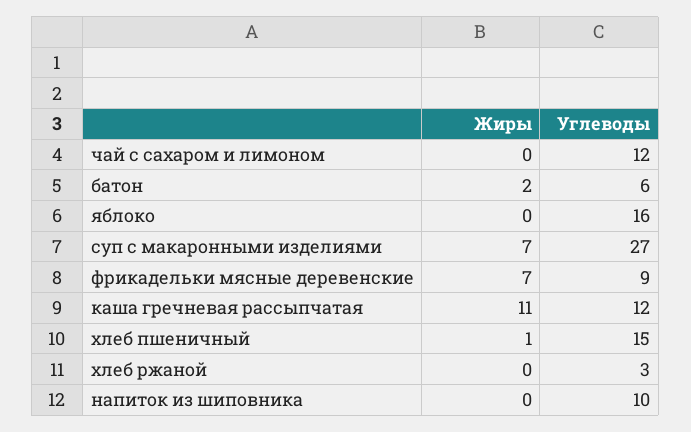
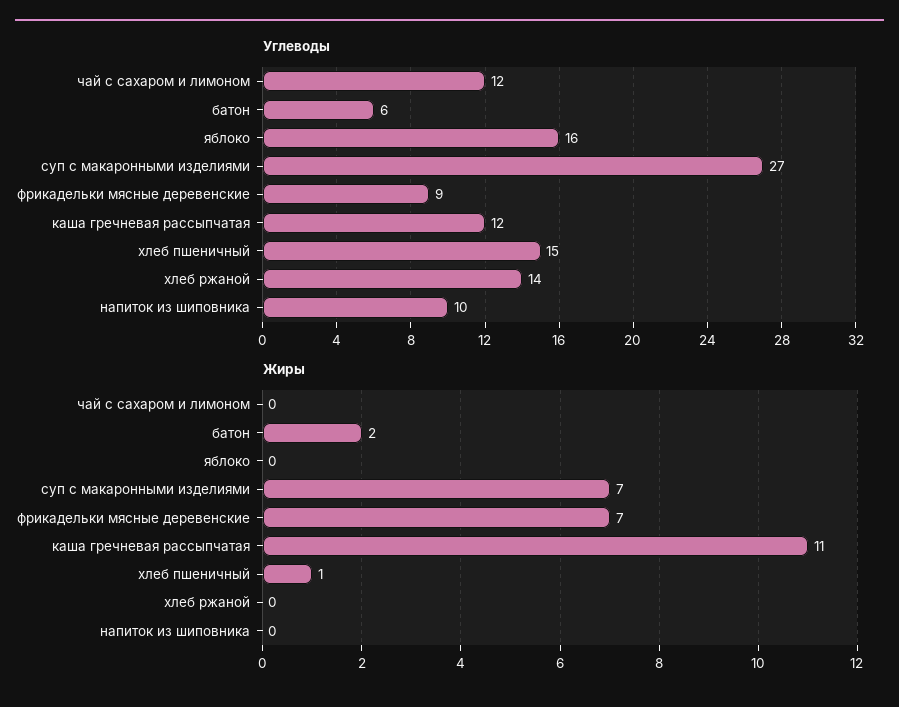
Углеводы, хлеб ржаной: 3 -> 14

